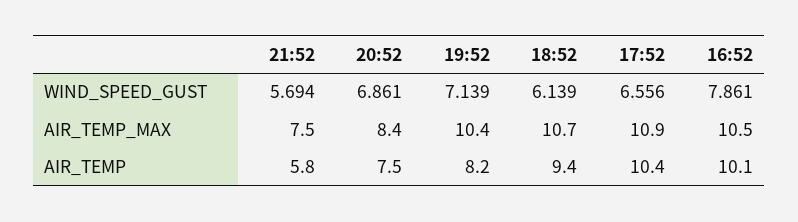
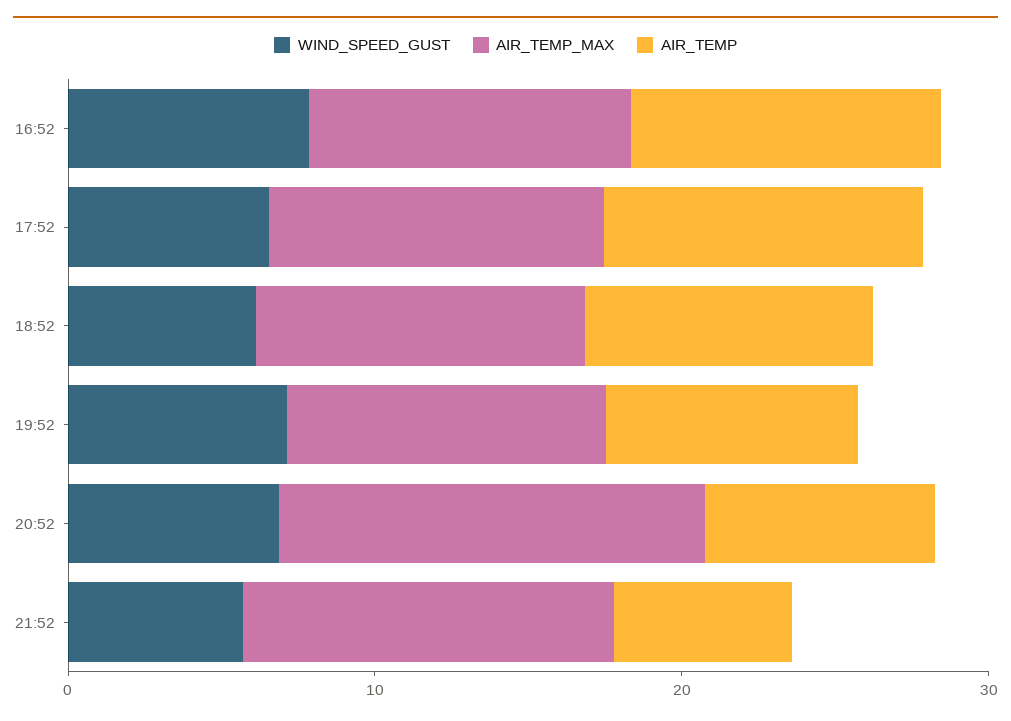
AIR_TEMP_MAX, 21:52: 7.5 -> 12
AIR_TEMP_MAX, 20:52: 8.4 -> 14

